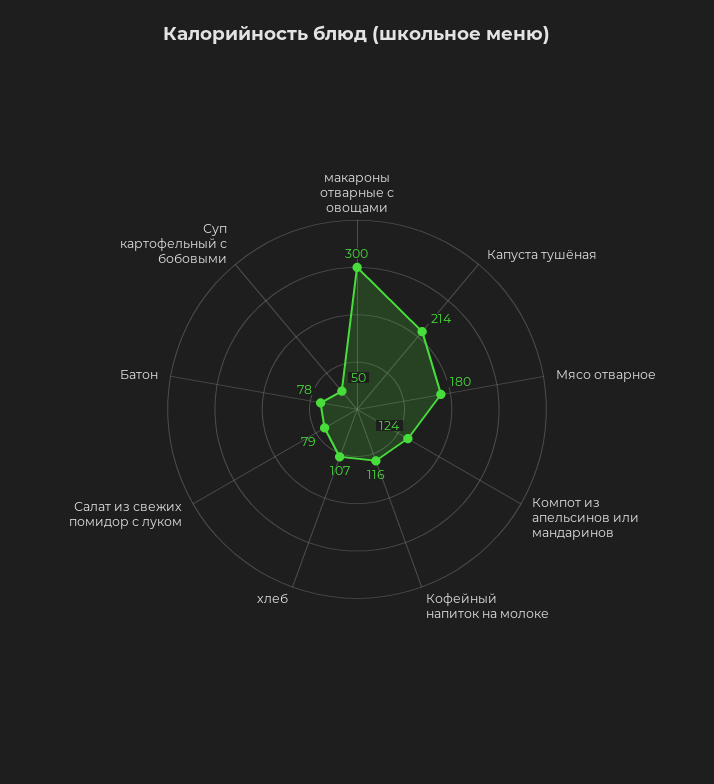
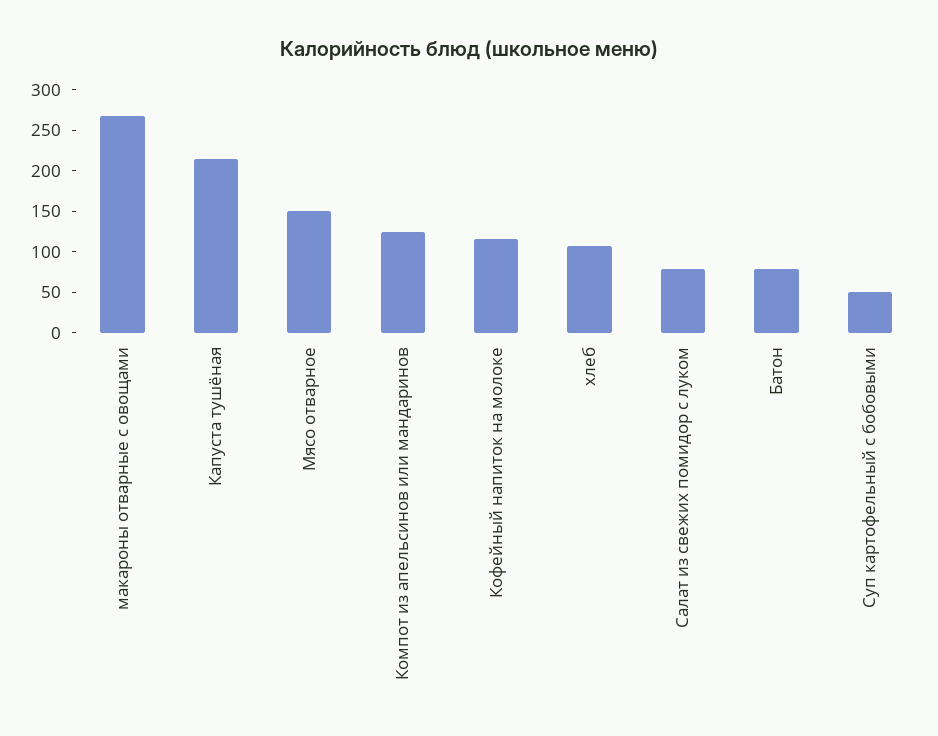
макароны отварные с овощами: 300 -> 270
Мясо отварное: 180 -> 150

